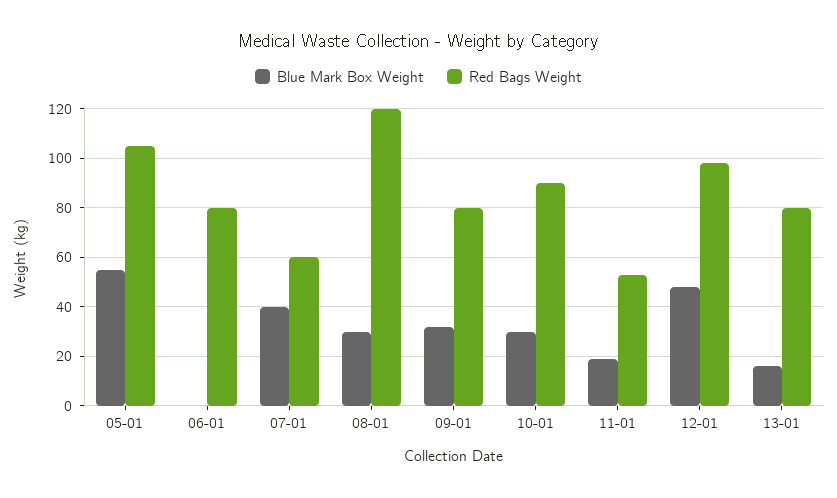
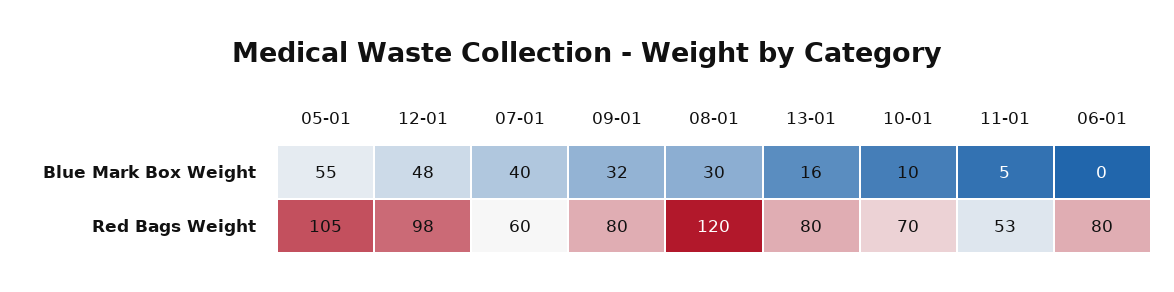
Blue Mark Box Weight, 10-01: 30 -> 10
Red Bags Weight, 10-01: 90 -> 70
Blue Mark Box Weight, 11-01: 20 -> 5

